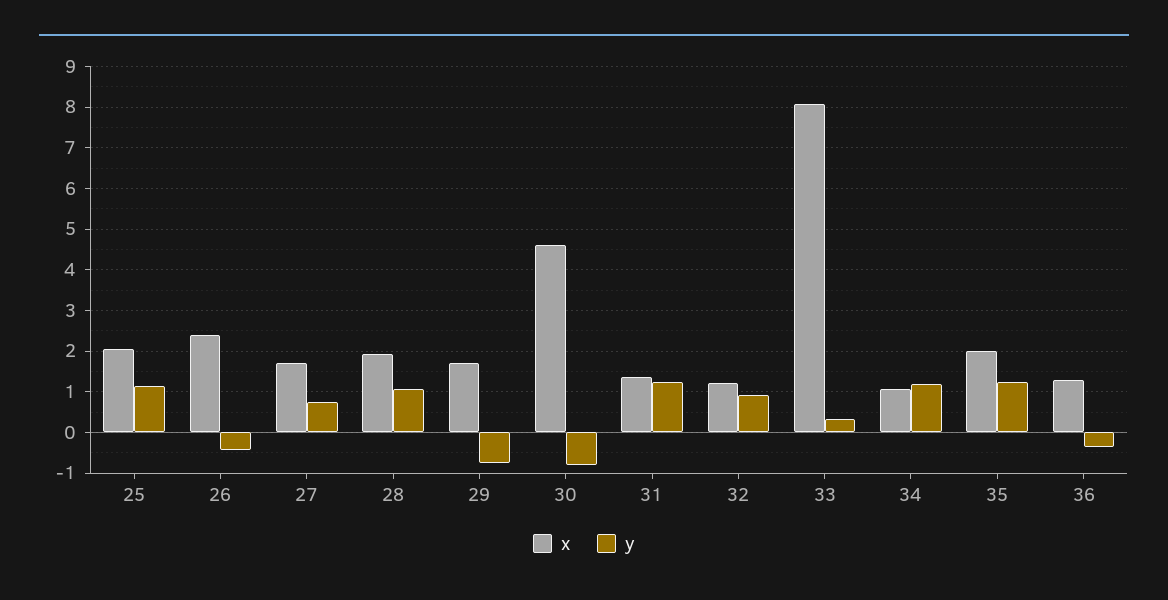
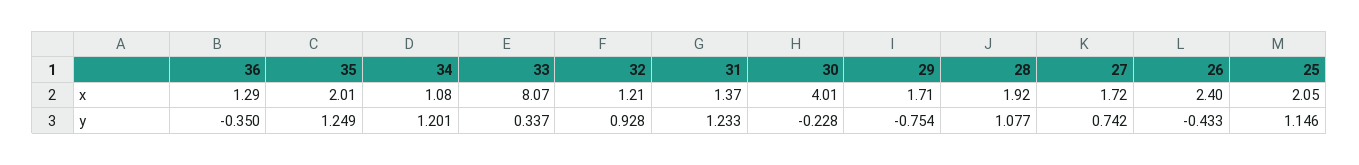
x, 30: 4.6 -> 4.01
y, 30: -0.8 -> -0.228

